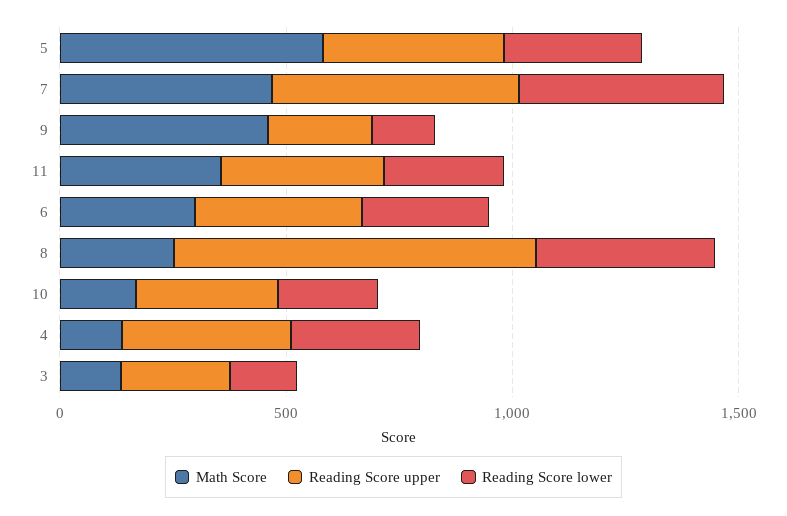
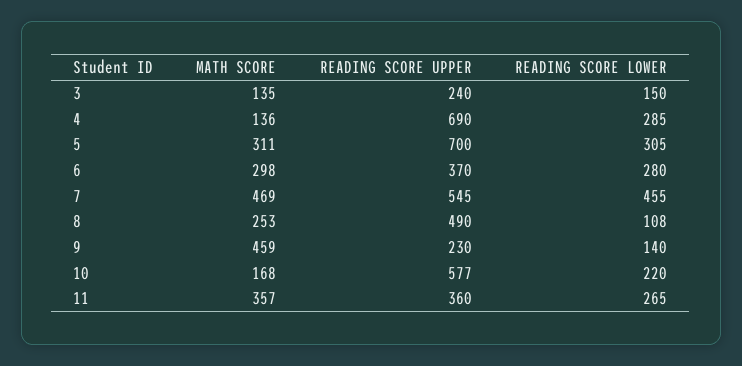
Math Score, 5: 600 -> 311
Reading Score upper, 5: 400 -> 700
Reading Score upper, 8: 800 -> 490
Reading Score lower, 8: 400 -> 108
Reading Score upper, 10: 300 -> 577
Reading Score upper, 4: 400 -> 690

